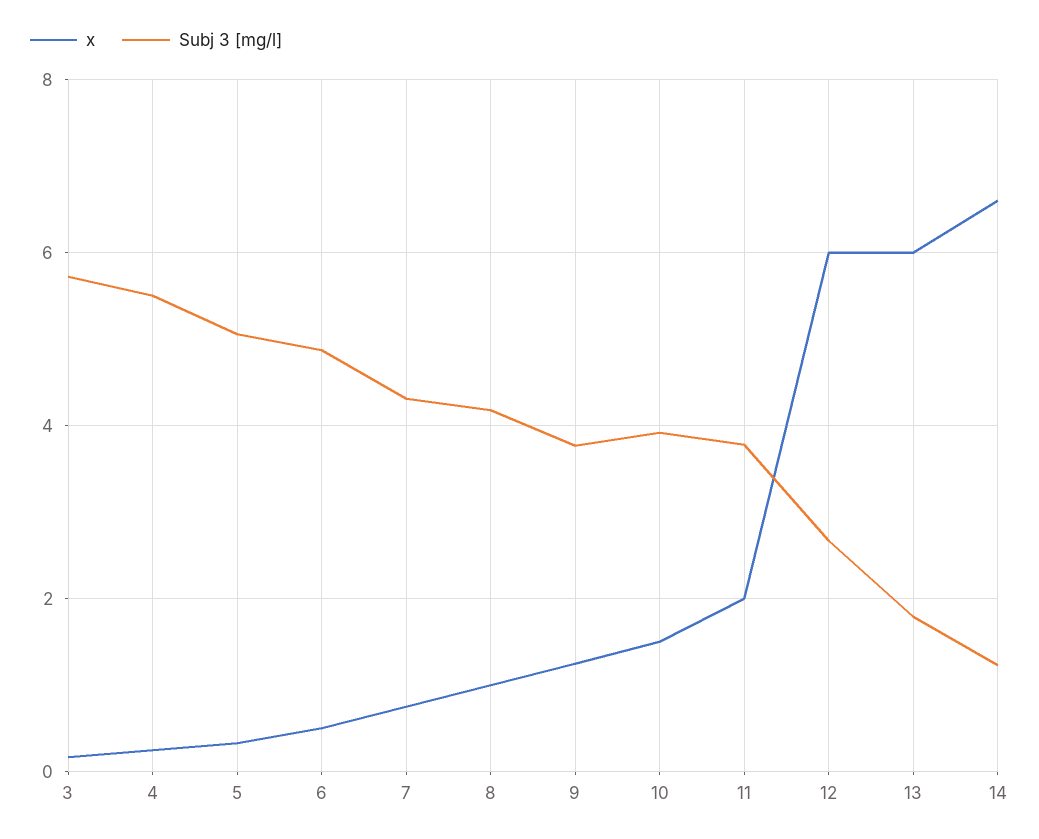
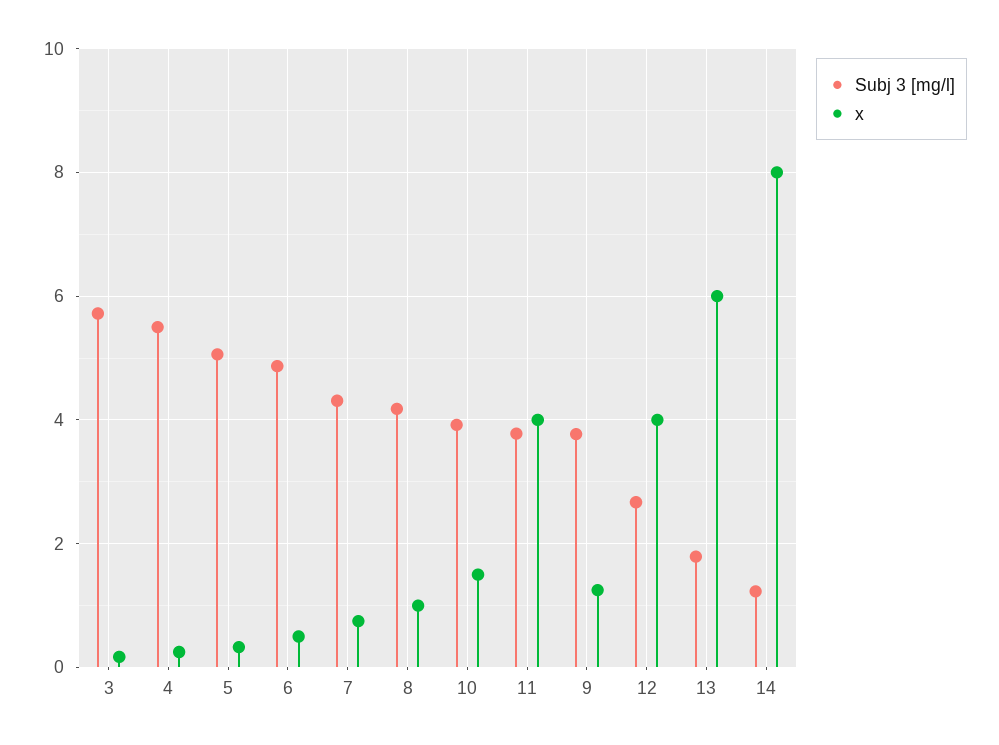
x, 11: 2 -> 4
x, 12: 6 -> 4
x, 14: 6.6 -> 8

